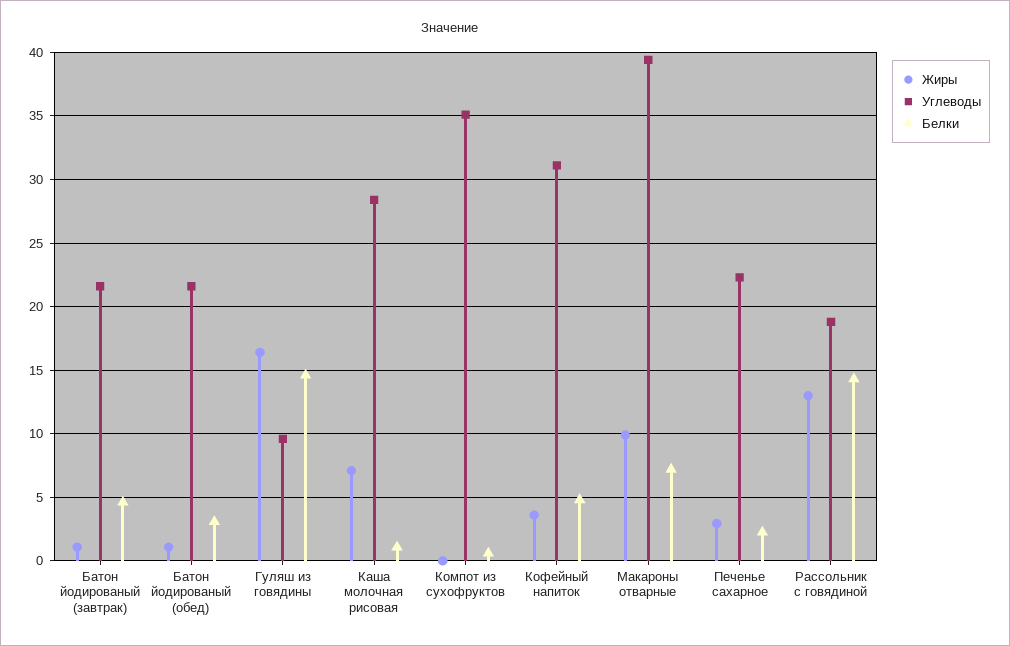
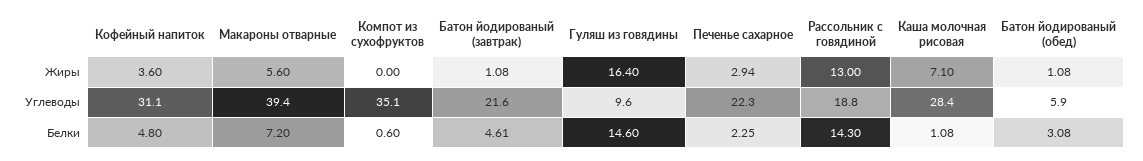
Углеводы, Батон йодированый (обед): 21.5 -> 5.9
Жиры, Макароны отварные: 10 -> 5.6

